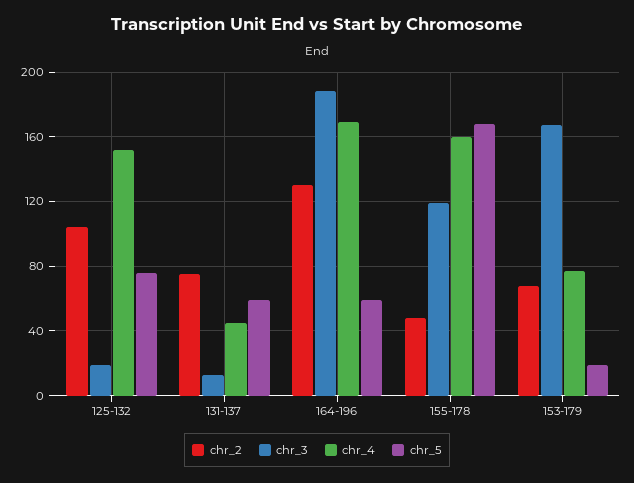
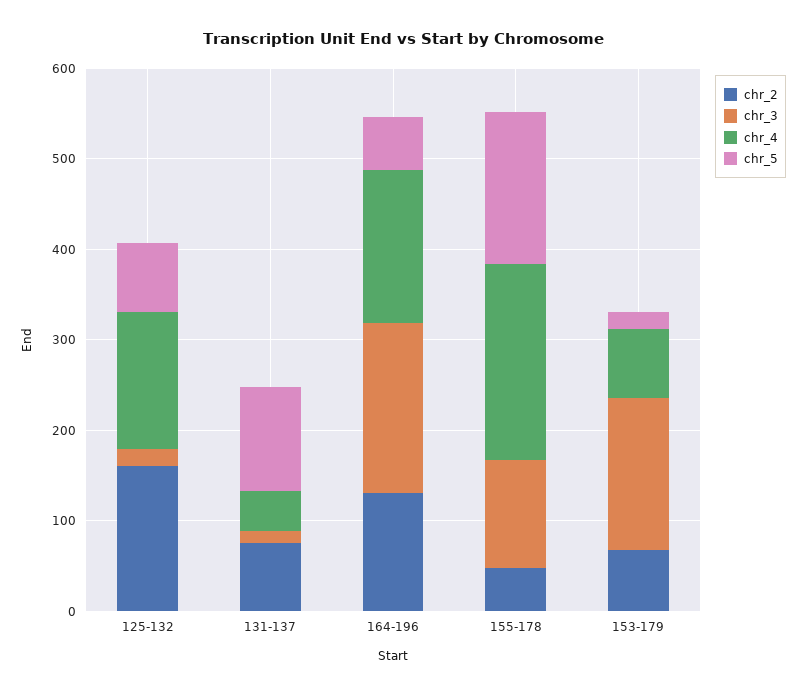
chr_2, 125-132: 105 -> 160
chr_5, 131-137: 60 -> 120
chr_4, 155-178: 160 -> 220

